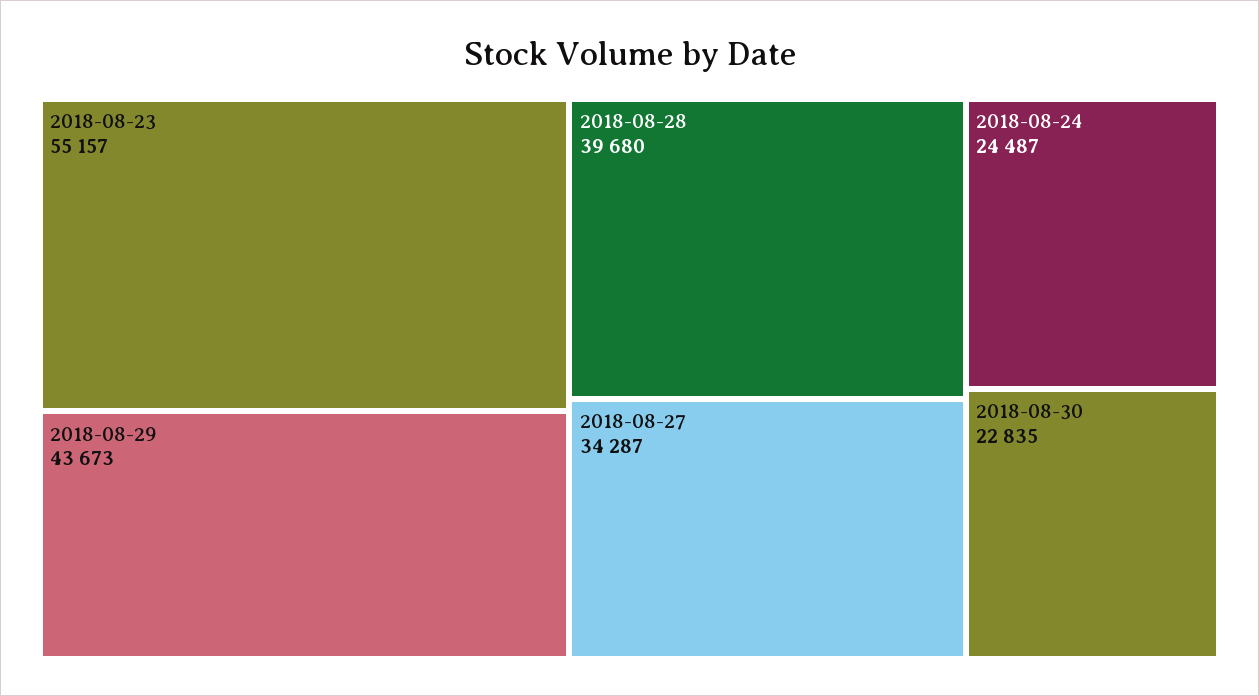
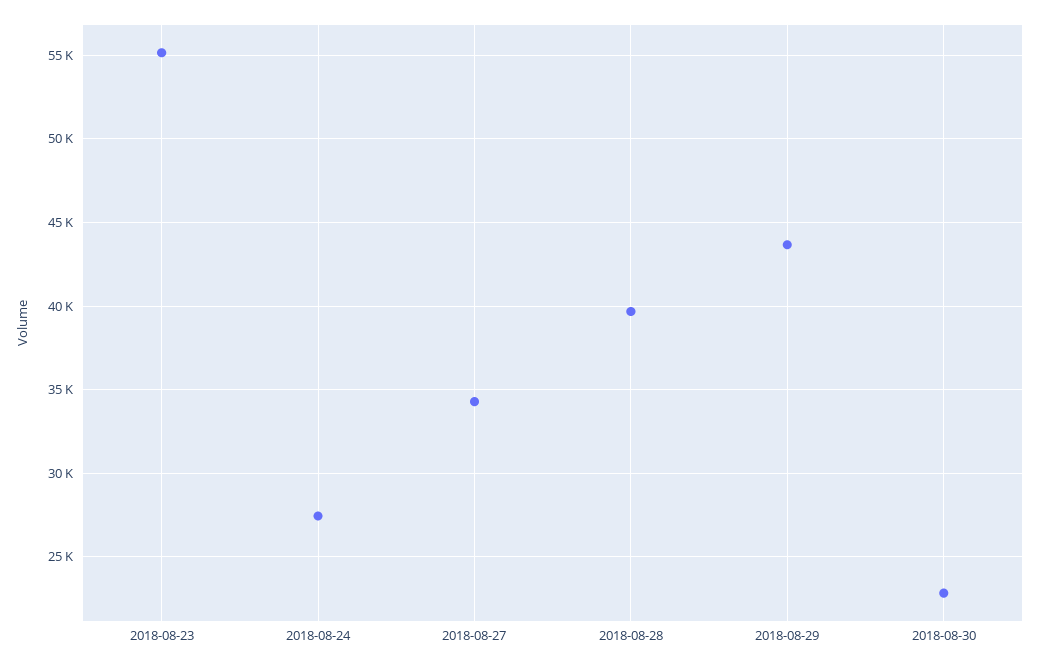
2018-08-24: 24487 -> 27500

